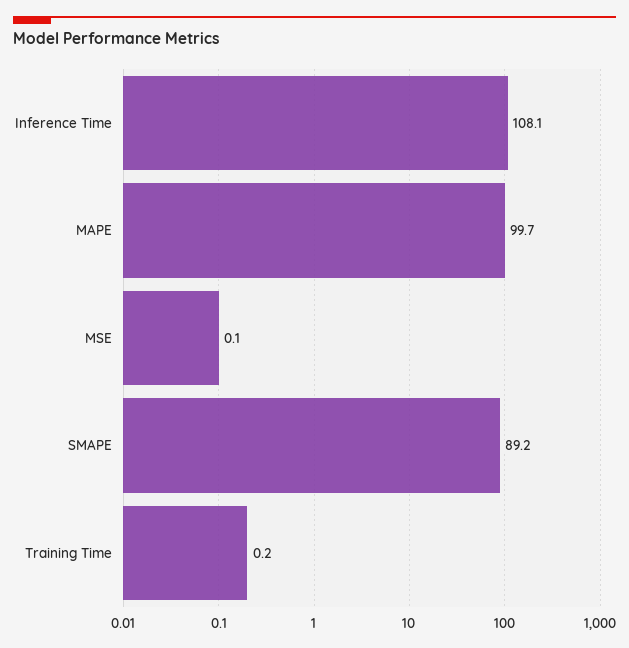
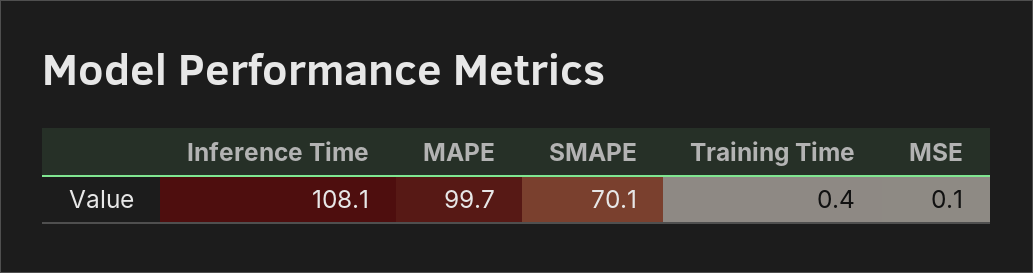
SMAPE: 89.2 -> 70.1
Training Time: 0.2 -> 0.4

